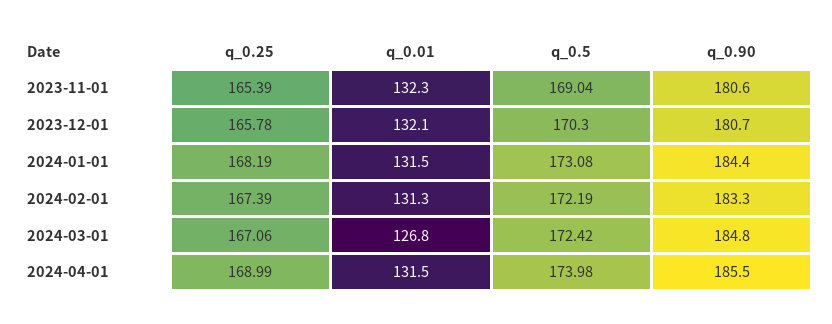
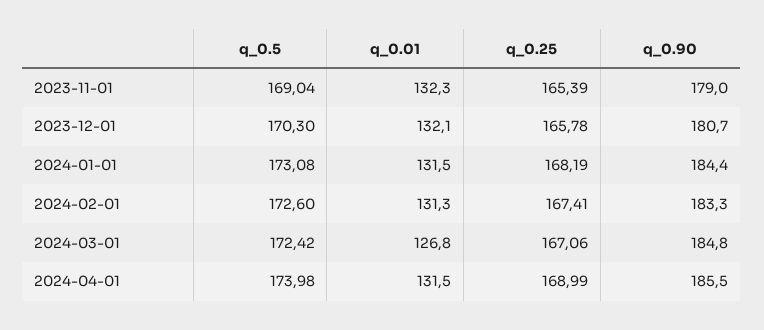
q_0.90, 2023-11-01: 180.6 -> 179
q_0.25, 2024-02-01: 167.39 -> 167.41
q_0.5, 2024-02-01: 172.19 -> 172.6

